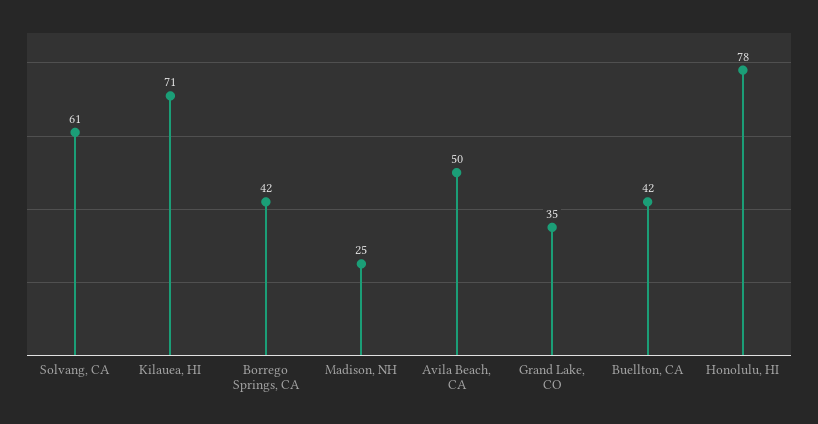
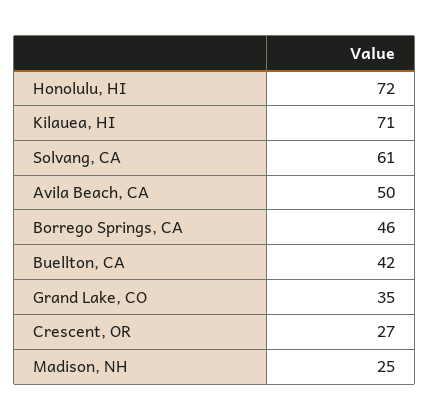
Borrego Springs, CA: 42 -> 46
Honolulu, HI: 78 -> 72
Crescent, OR: none -> 27

